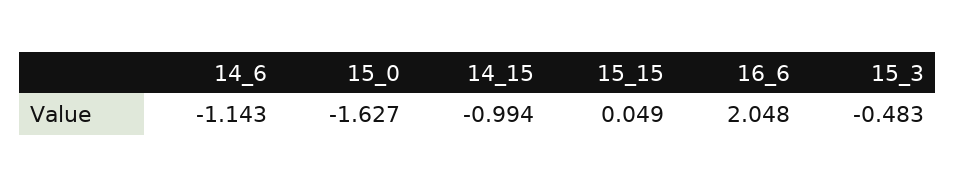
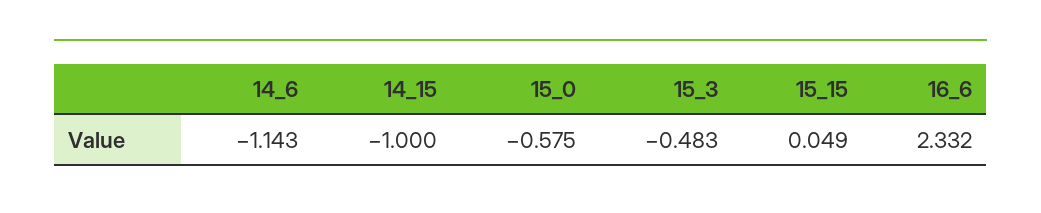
15_0: -1.627 -> -0.575
14_15: -0.994 -> -1
16_6: 2.048 -> 2.332

